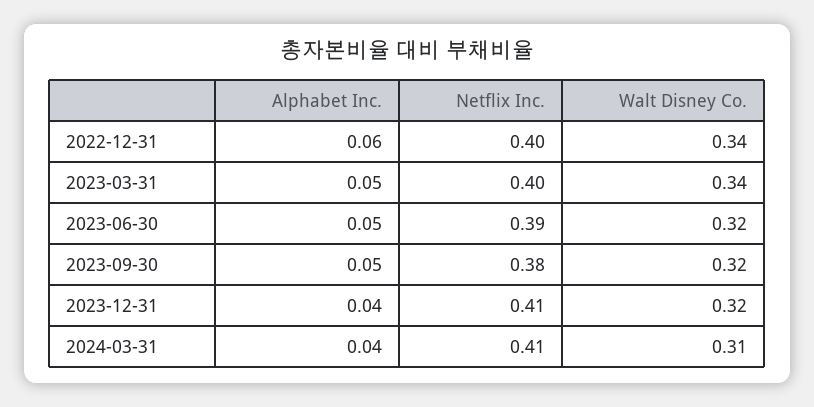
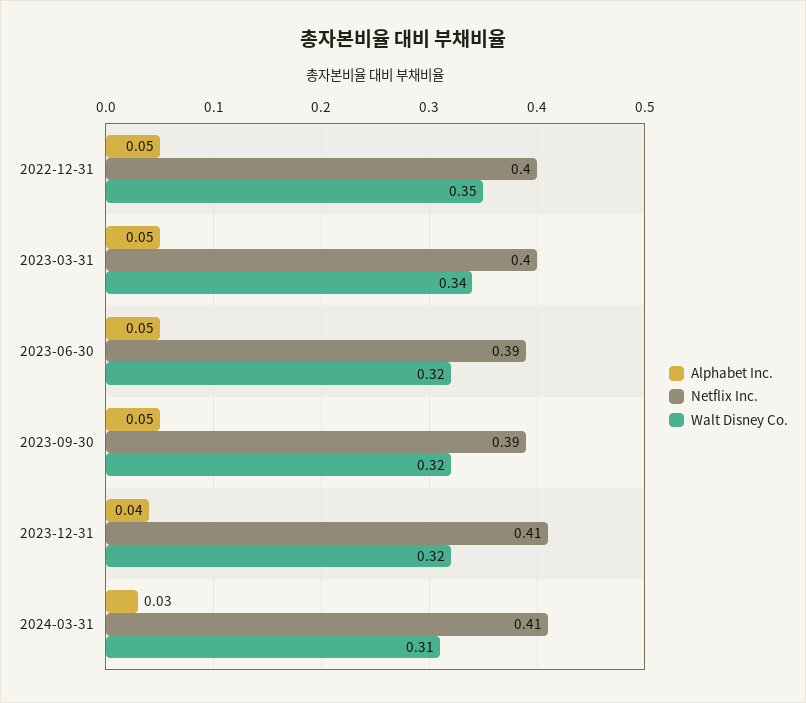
Alphabet Inc., 2022-12-31: 0.06 -> 0.05
Walt Disney Co., 2022-12-31: 0.34 -> 0.35
Netflix Inc., 2023-09-30: 0.38 -> 0.39
Alphabet Inc., 2024-03-31: 0.04 -> 0.03

